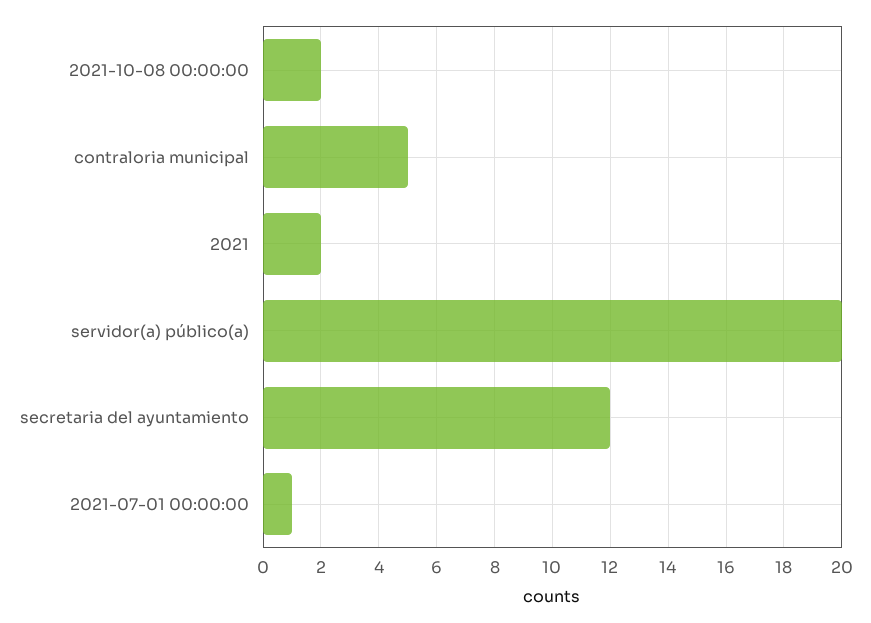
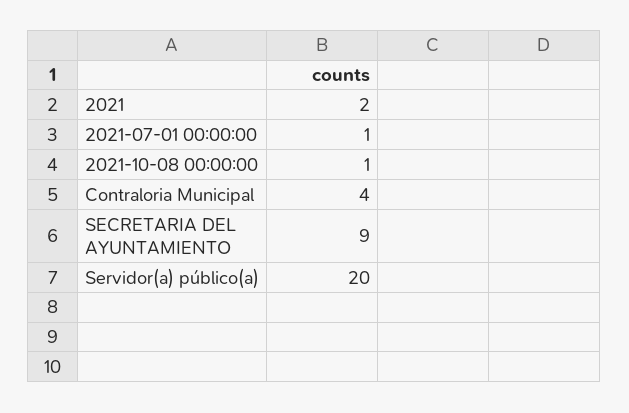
2021-10-08 00:00:00: 2 -> 1
contraloria municipal: 5 -> 4
secretaria del ayuntamiento: 12 -> 9

